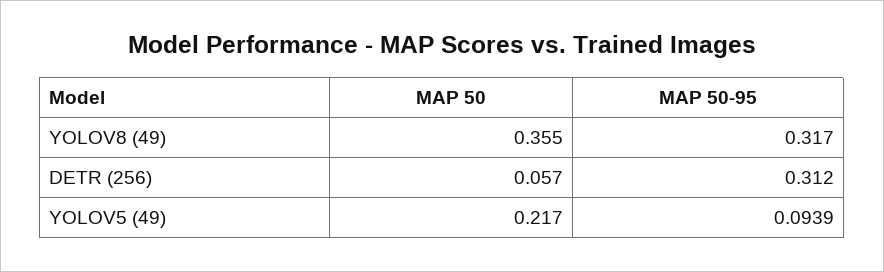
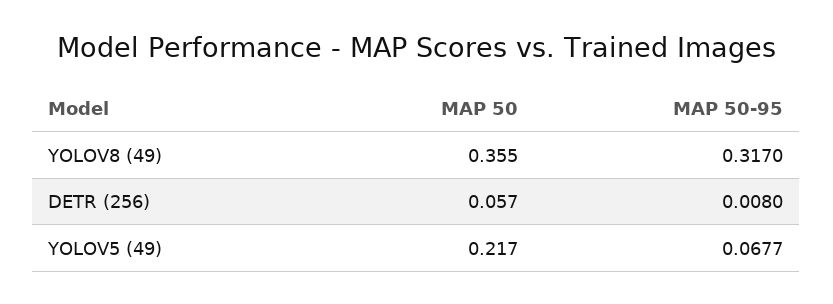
MAP 50-95, DETR (256): 0.312 -> 0.008
MAP 50-95, YOLOV5 (49): 0.0939 -> 0.0677

